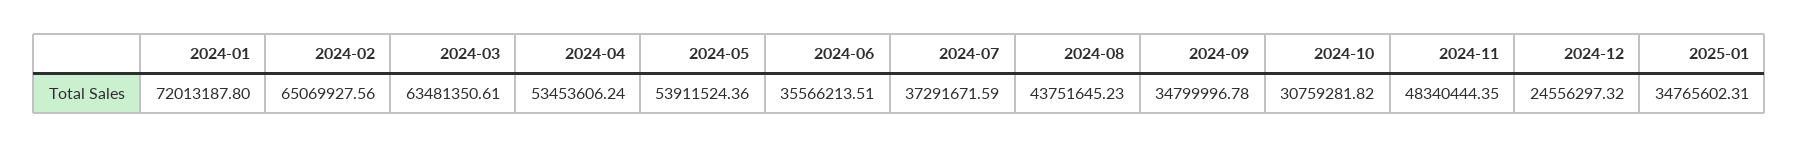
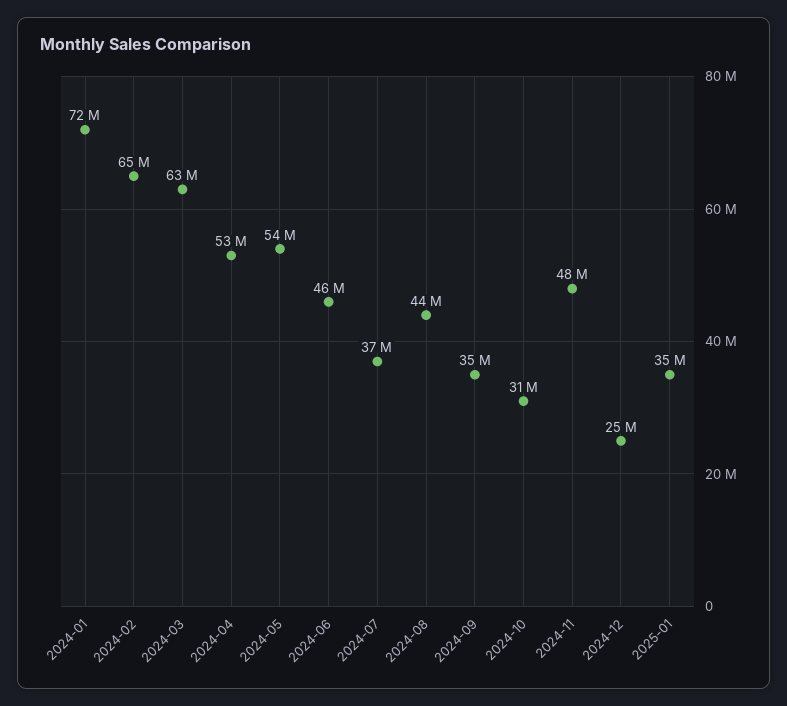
2024-06: 35566213.51 -> 46000000

